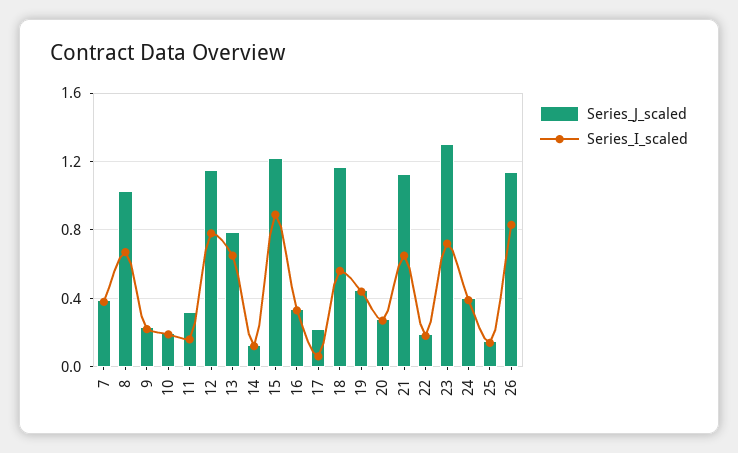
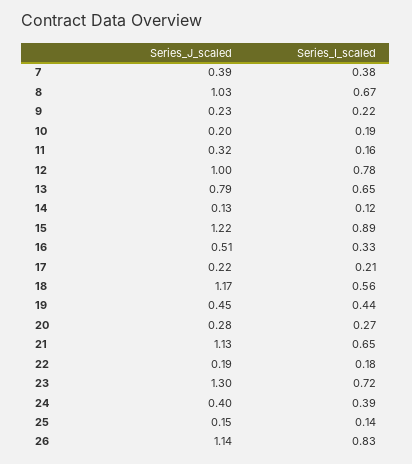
Series_J_scaled, 12: 1.15 -> 1
Series_J_scaled, 16: 0.35 -> 0.51
Series_I_scaled, 17: 0.05 -> 0.21

